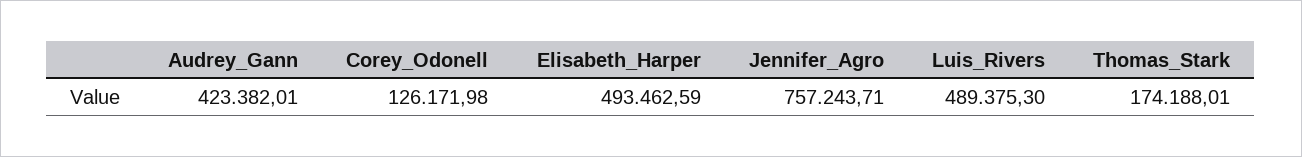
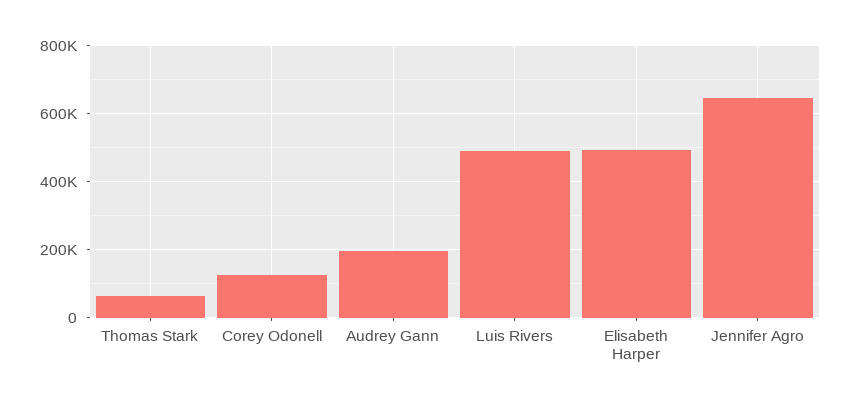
Audrey_Gann: 423382.01 -> 200000
Jennifer_Agro: 757243.71 -> 640000
Thomas_Stark: 174188.01 -> 60000

